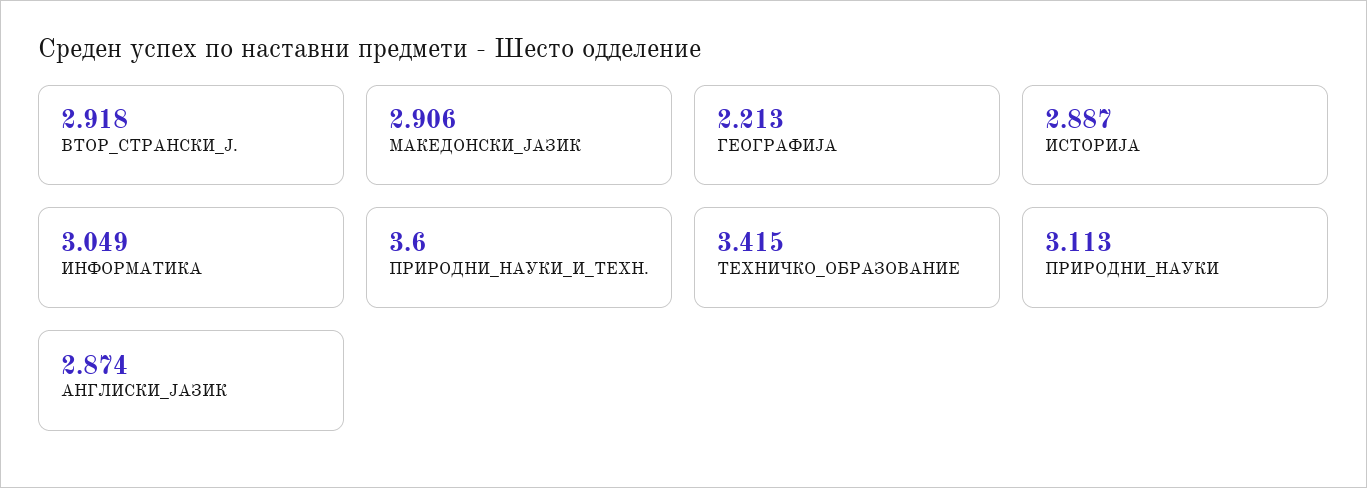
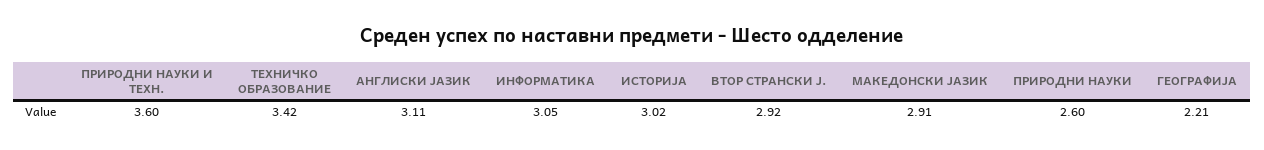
ИСТОРИЈА: 2.887 -> 3.02
ПРИРОДНИ_НАУКИ: 3.113 -> 2.6
АНГЛИСКИ_ЈАЗИК: 2.874 -> 3.11

